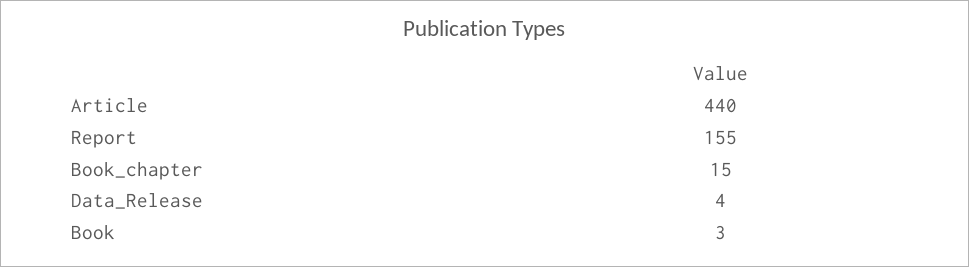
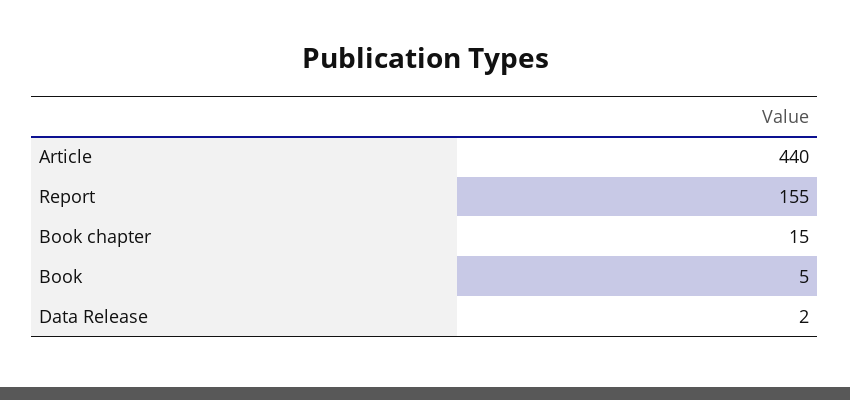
Data_Release: 4 -> 2
Book: 3 -> 5

